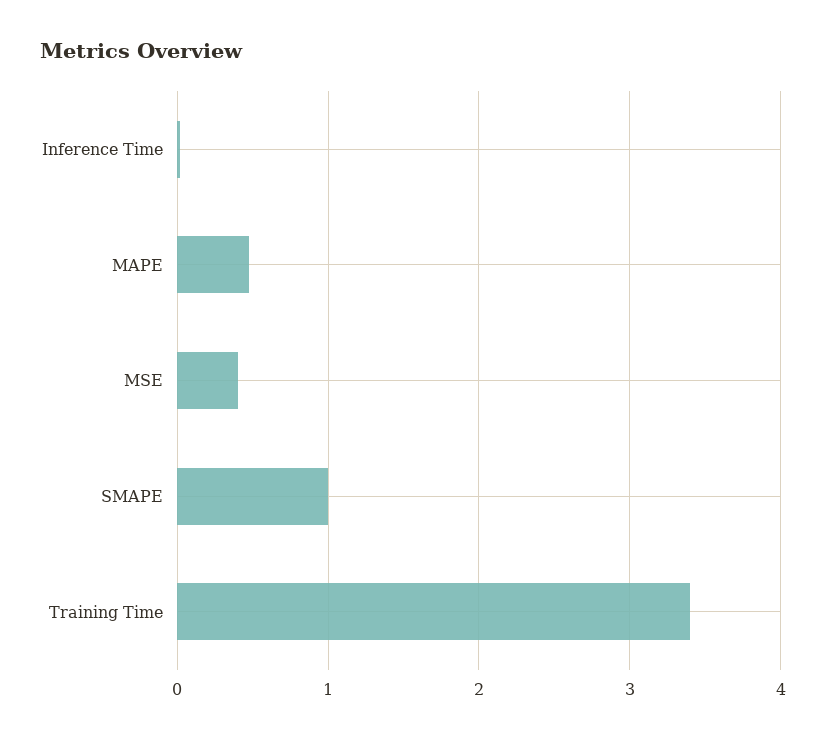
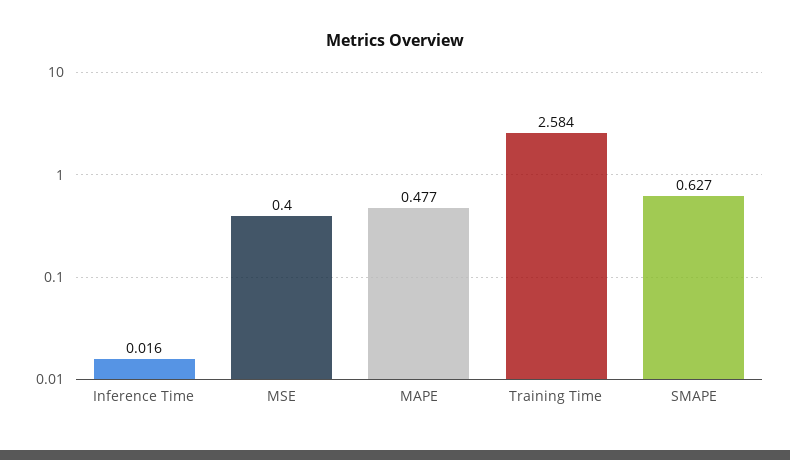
SMAPE: 1 -> 0.627
Training Time: 3.4 -> 2.584

